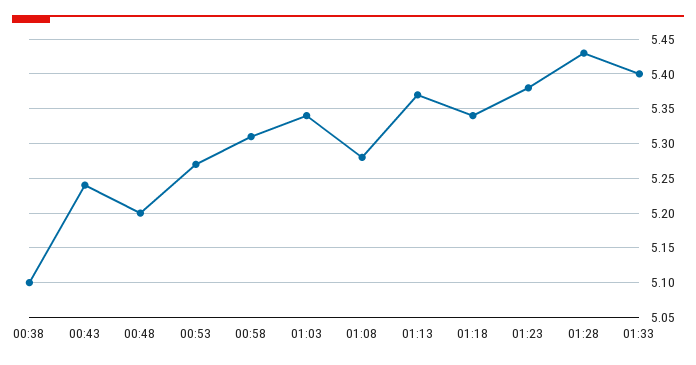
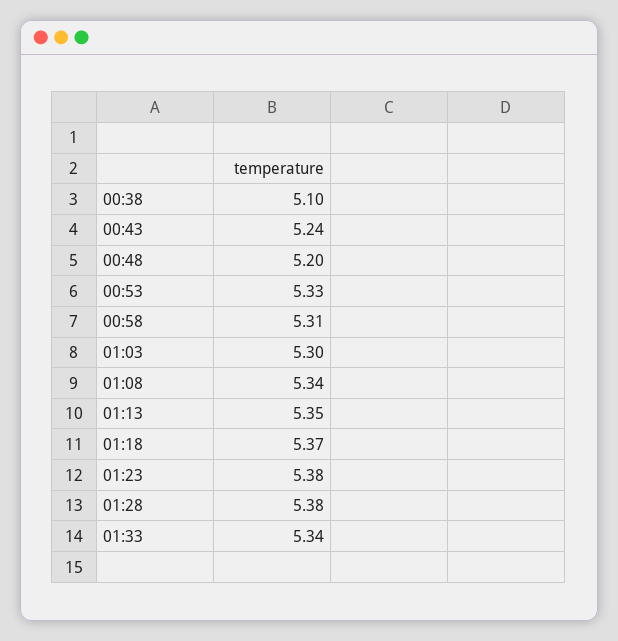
00:53: 5.27 -> 5.33
01:03: 5.34 -> 5.3
01:08: 5.28 -> 5.34
01:13: 5.37 -> 5.35
01:18: 5.34 -> 5.37
01:28: 5.43 -> 5.38
01:33: 5.4 -> 5.34

